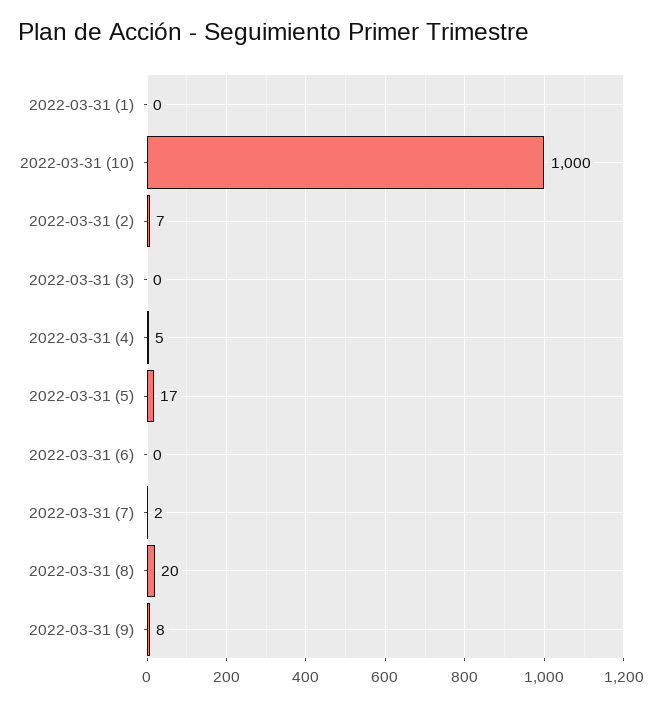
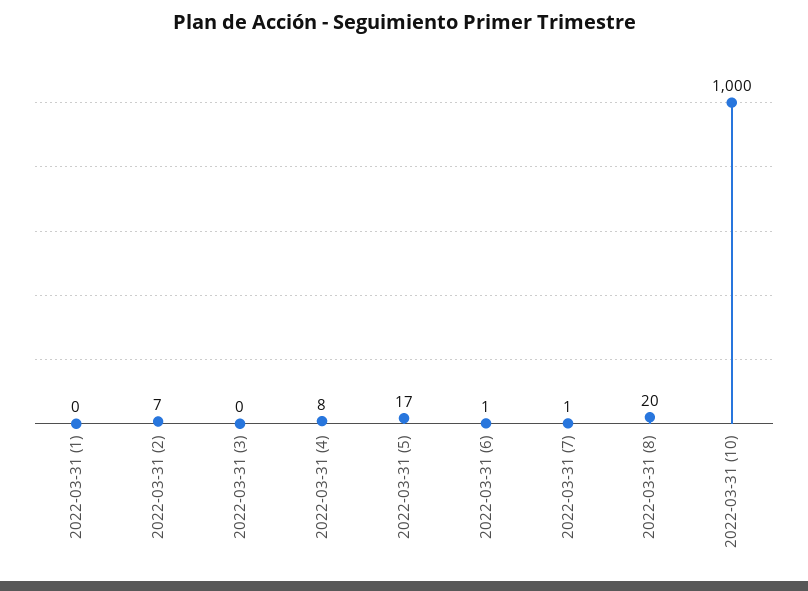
2022-03-31 (4): 5 -> 8
2022-03-31 (6): 0 -> 1
2022-03-31 (7): 2 -> 1
2022-03-31 (9): 8 -> none

